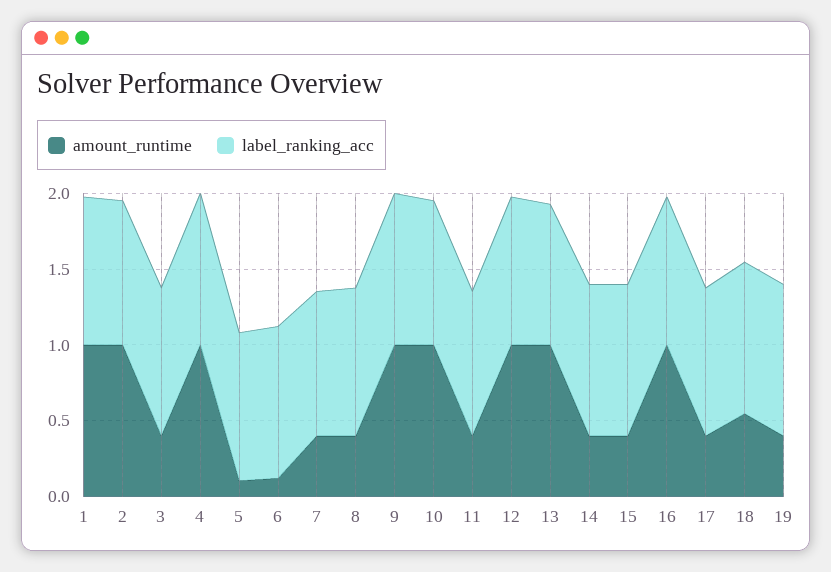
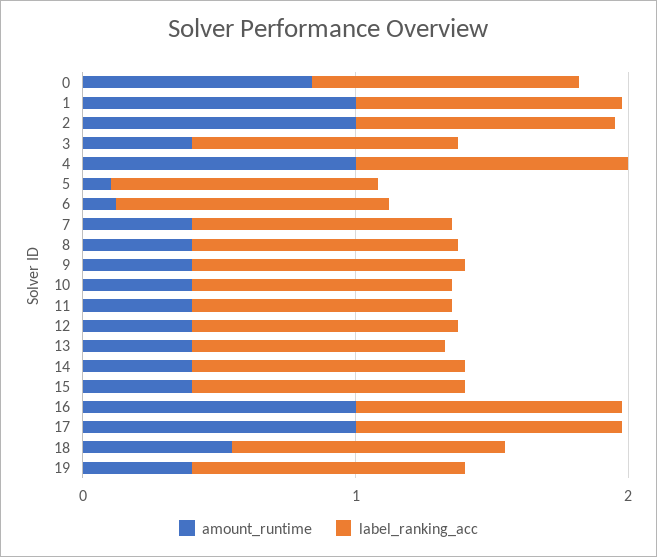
amount_runtime, 9: 1 -> 0.4
amount_runtime, 10: 1 -> 0.4
amount_runtime, 12: 1 -> 0.4
amount_runtime, 13: 1 -> 0.4
amount_runtime, 17: 0.4 -> 1
amount_runtime, 0: none -> 0.8
label_ranking_acc, 0: none -> 1

